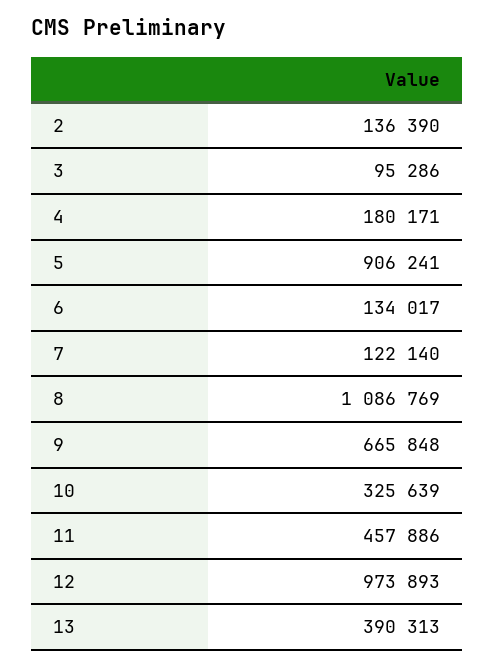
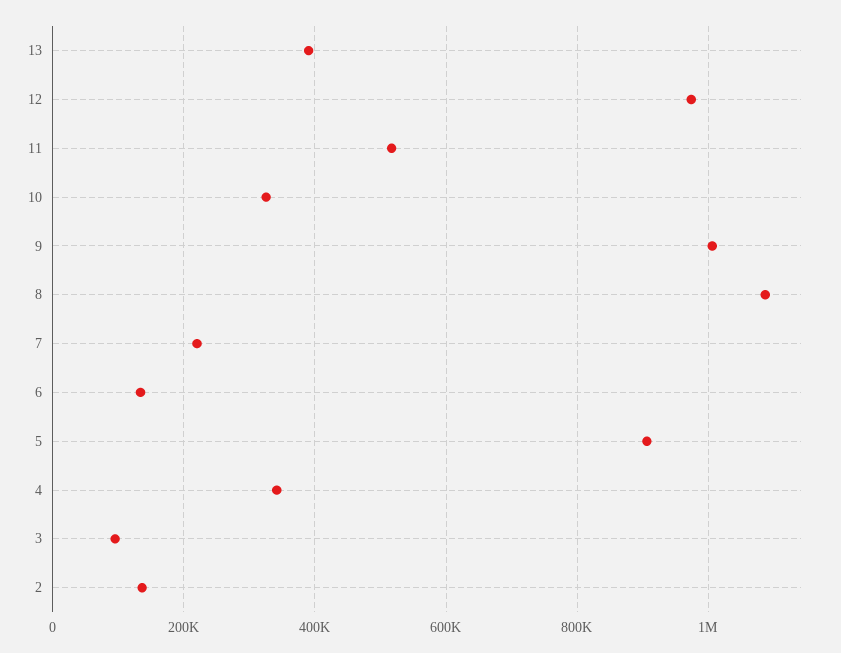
4: 180171 -> 340000
7: 122140 -> 220000
9: 665848 -> 1000000
11: 457886 -> 520000

